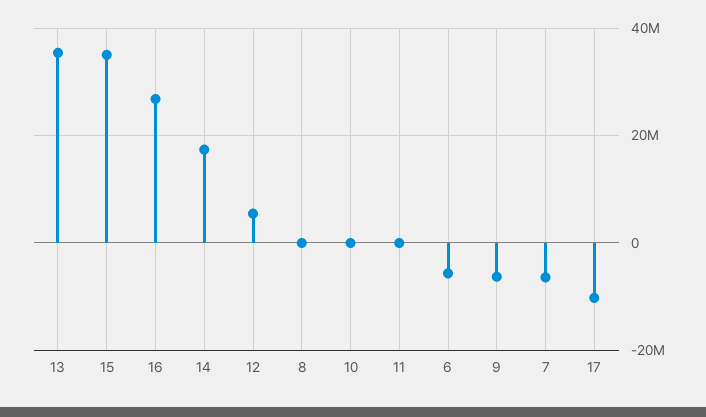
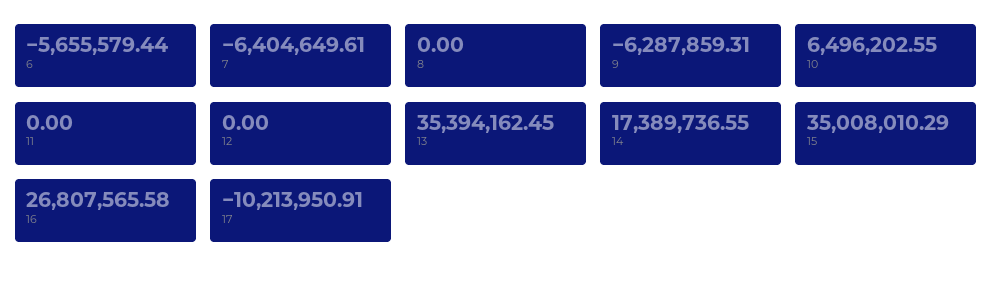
12: 6000000 -> 0
10: 0 -> 6496202.55

